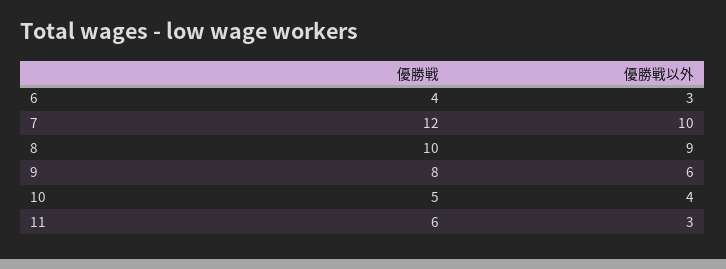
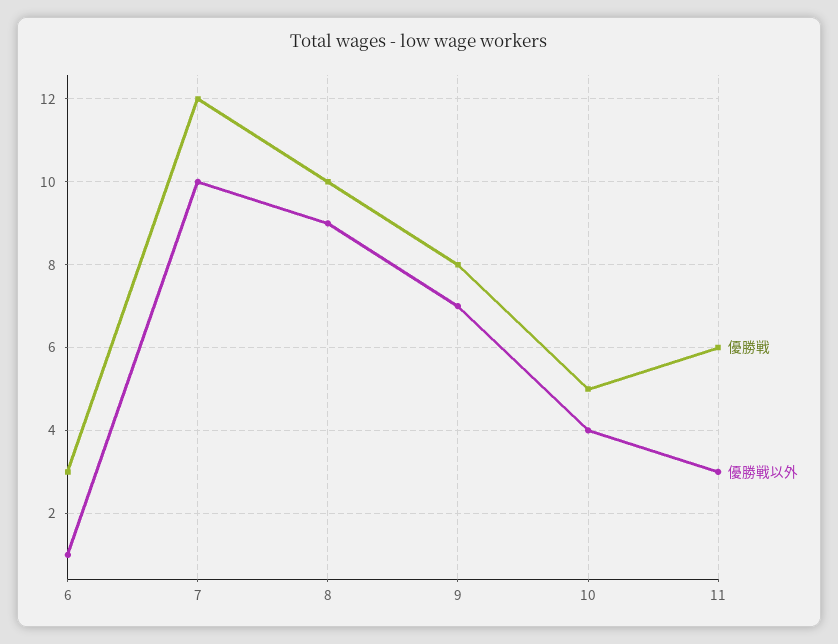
優勝戦, 6: 4 -> 3
優勝戦以外, 6: 3 -> 1
優勝戦以外, 9: 6 -> 7

